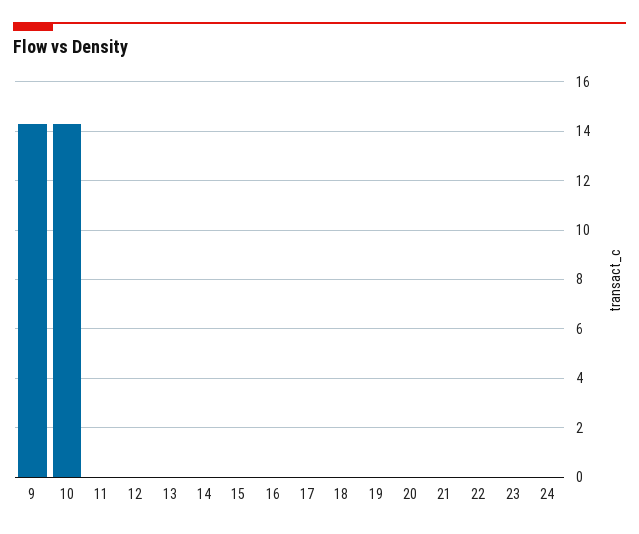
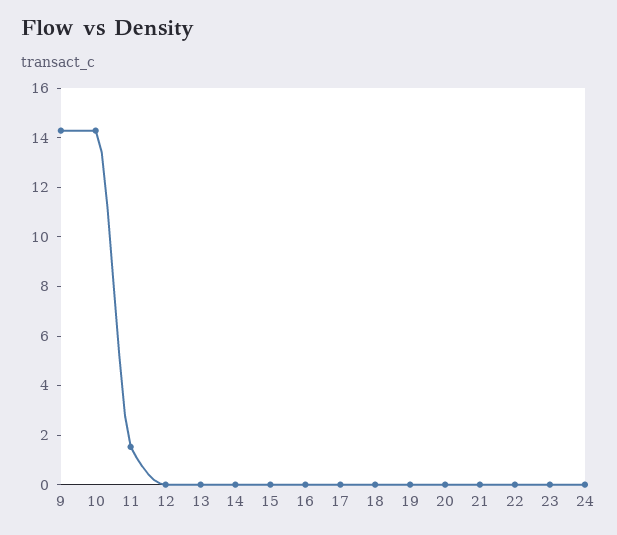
11: 0 -> 1.5

